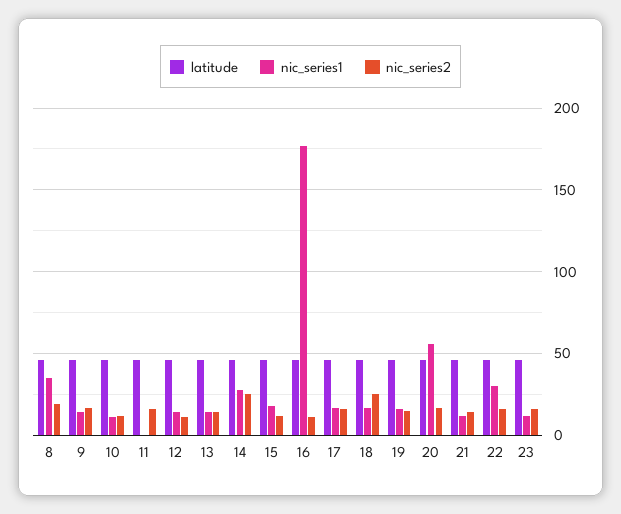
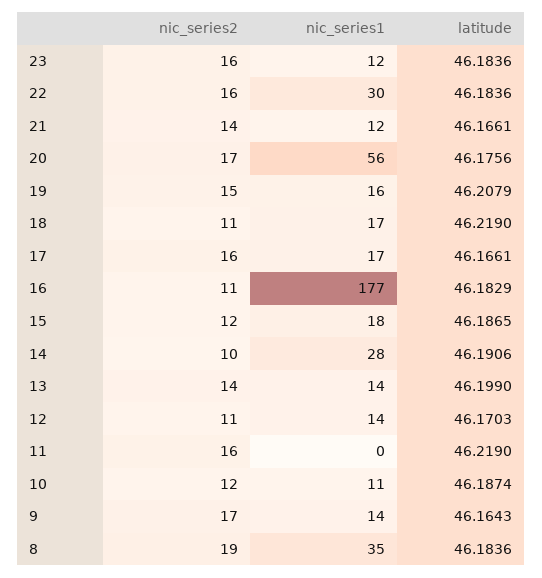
nic_series2, 14: 25 -> 10
nic_series2, 18: 25 -> 11

